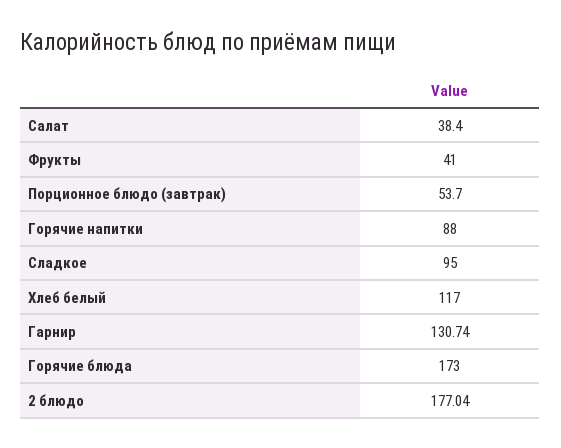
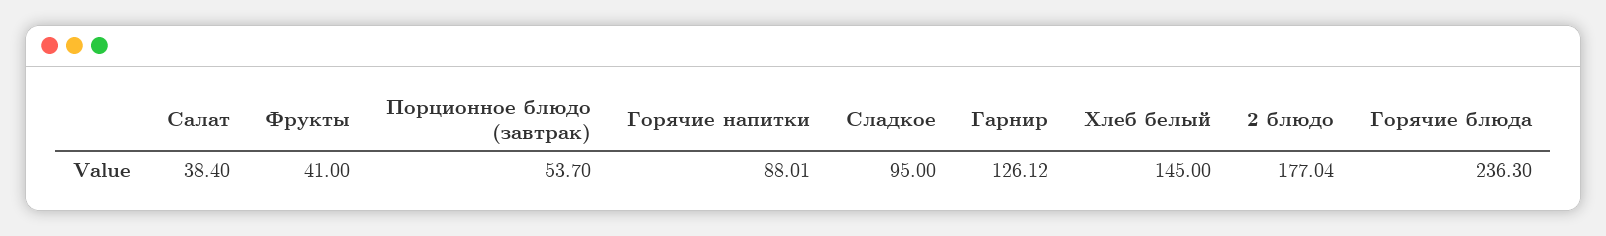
Горячие напитки: 88 -> 88.01
Хлеб белый: 117 -> 145
Гарнир: 130.74 -> 126.12
Горячие блюда: 173 -> 236.3

